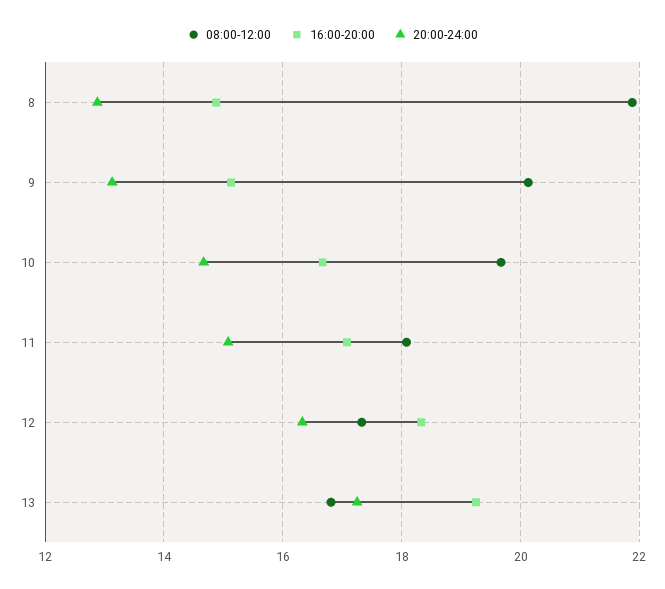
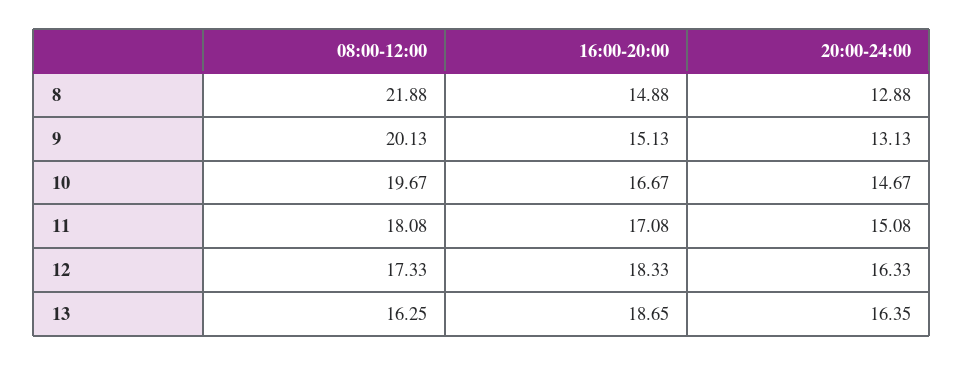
08:00-12:00, 13: 16.8 -> 16.25
16:00-20:00, 13: 19.2 -> 18.65
20:00-24:00, 13: 17.2 -> 16.35

